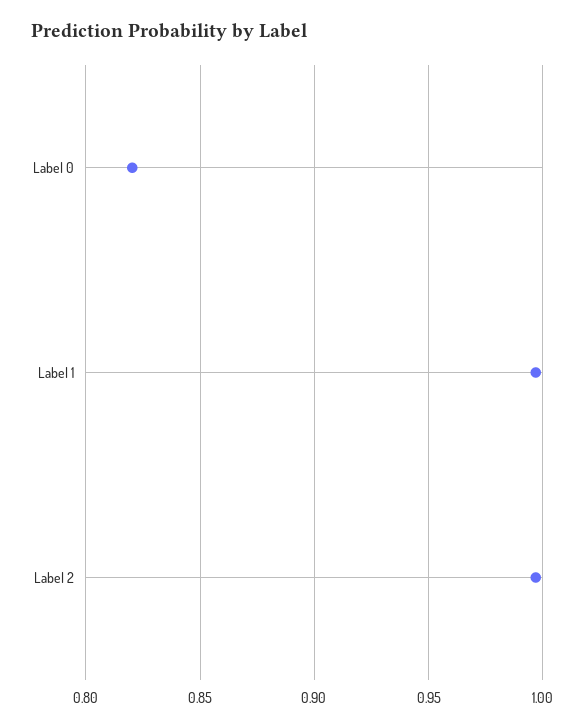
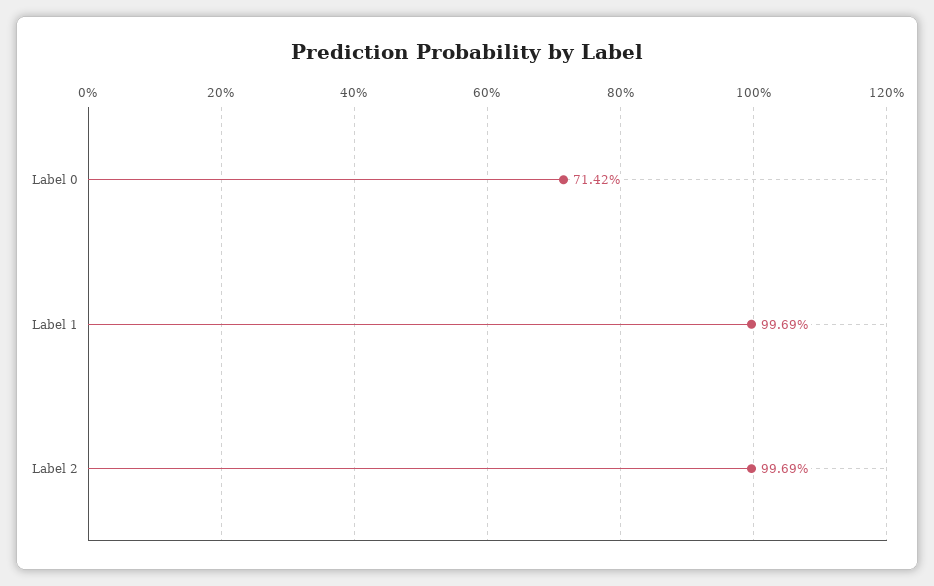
Label 0: 0.82 -> 0.7142

